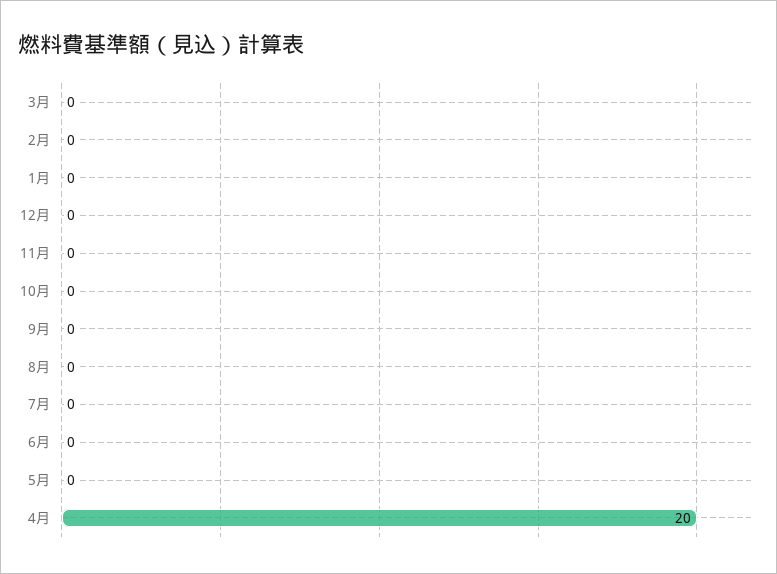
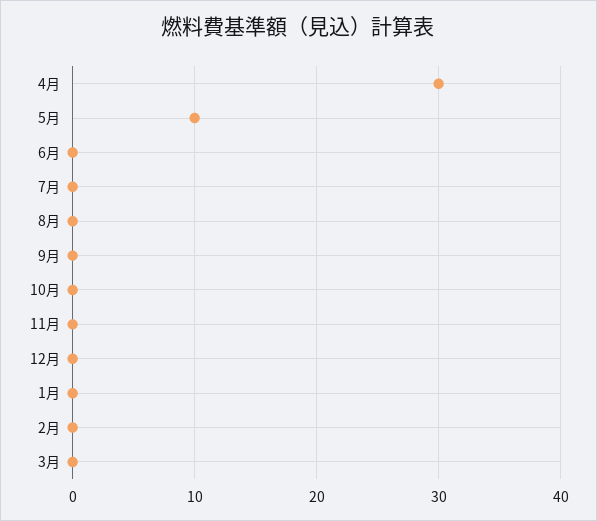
5月: 0 -> 10
4月: 20 -> 30

